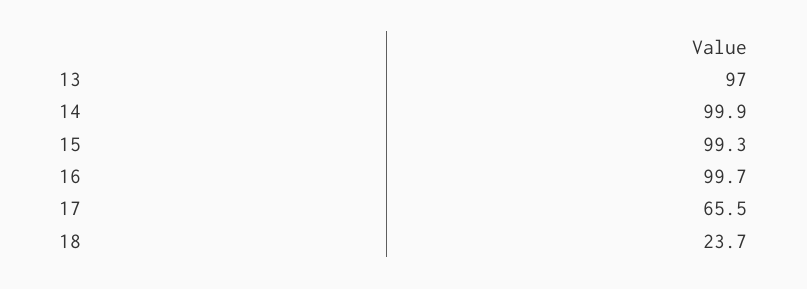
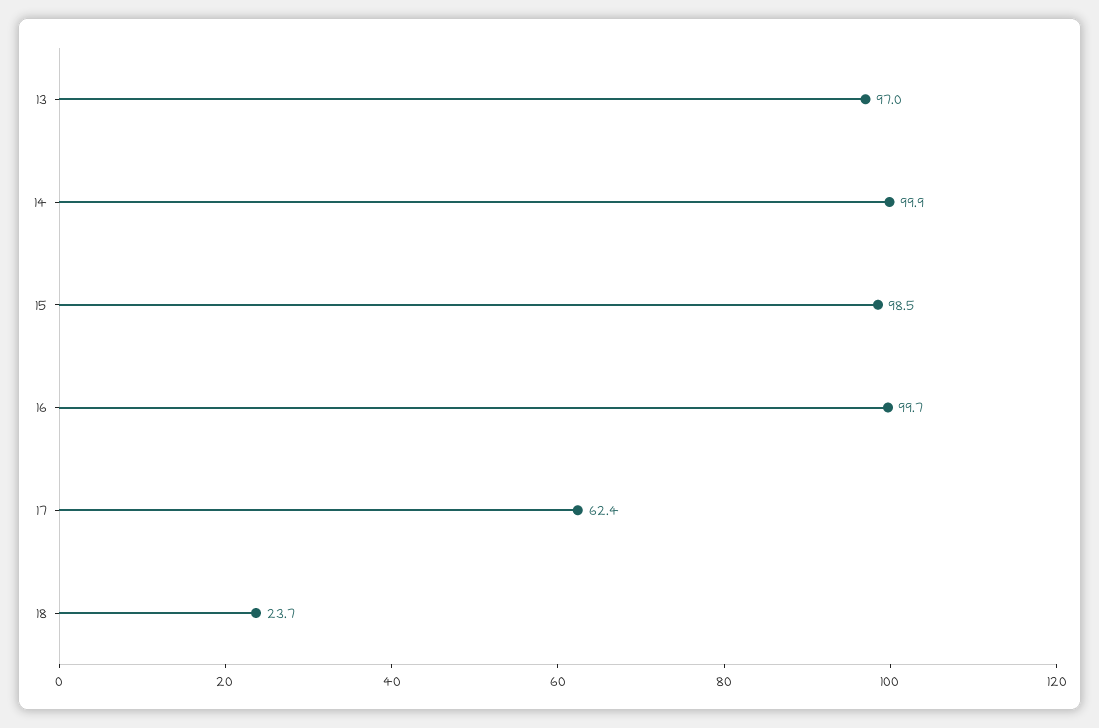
15: 99.3 -> 98.5
17: 65.5 -> 62.4

